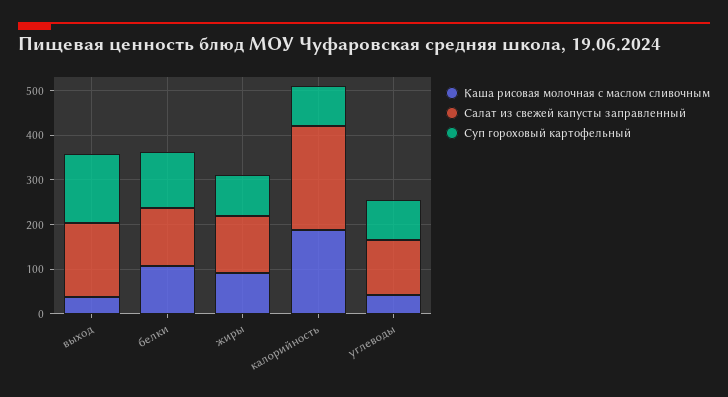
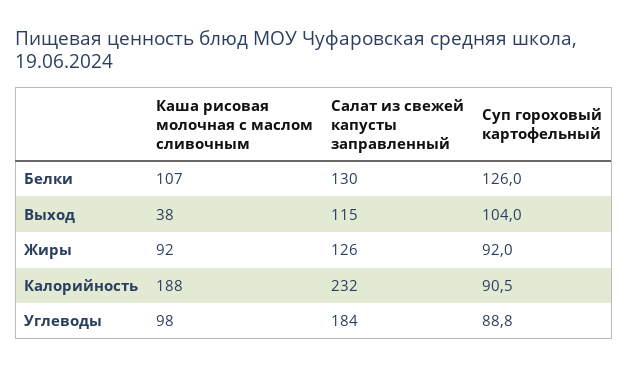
Салат из свежей капусты заправленный, выход: 160 -> 115
Суп гороховый картофельный, выход: 160 -> 104
Каша рисовая молочная с маслом сливочным, углеводы: 40 -> 98
Салат из свежей капусты заправленный, углеводы: 120 -> 184

